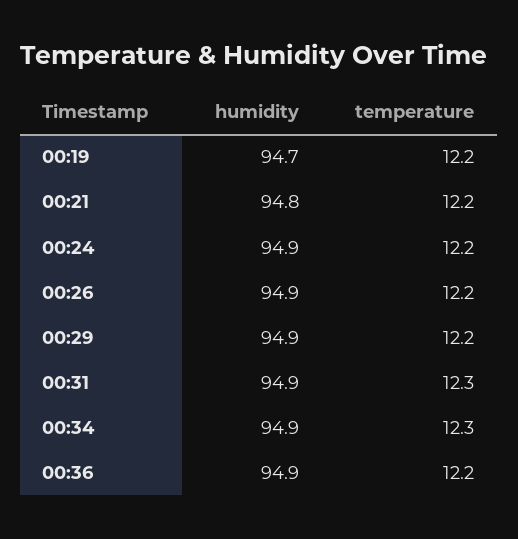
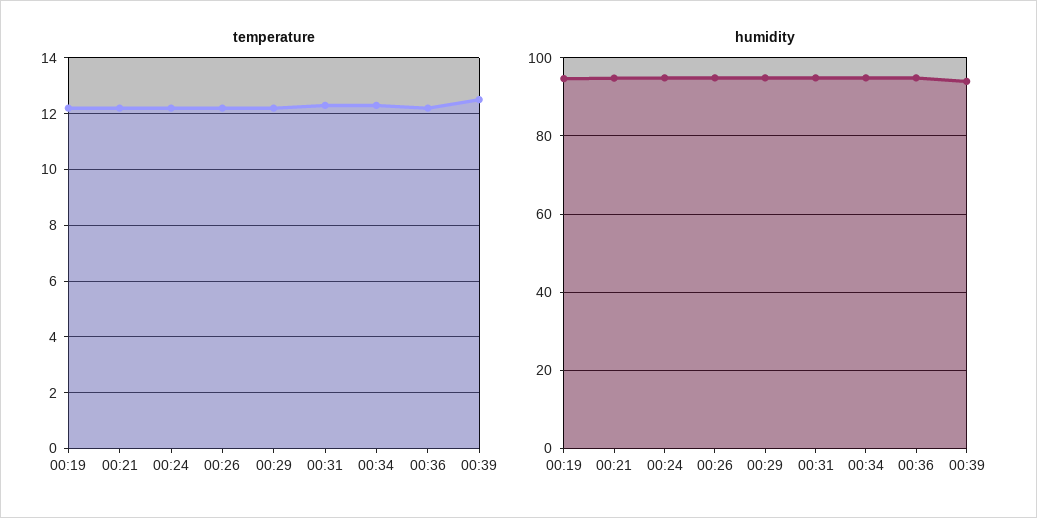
temperature, 00:39: none -> 12.5
humidity, 00:39: none -> 94

